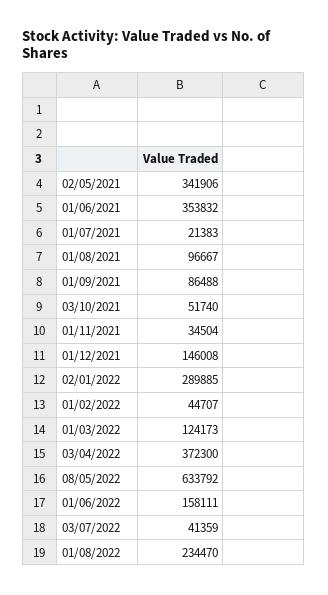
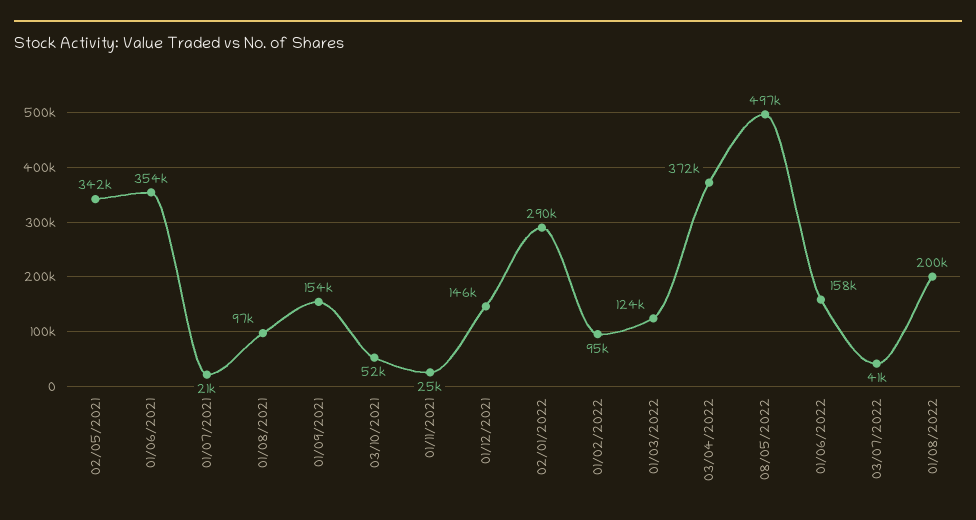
01/09/2021: 86488 -> 154000
01/11/2021: 34504 -> 25000
01/02/2022: 44707 -> 95000
08/05/2022: 633792 -> 497000
01/08/2022: 234470 -> 200000

